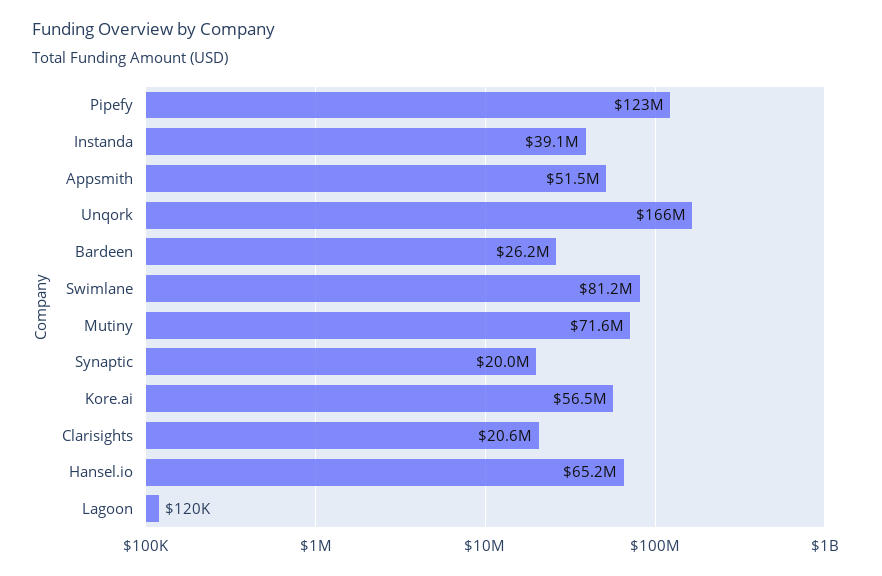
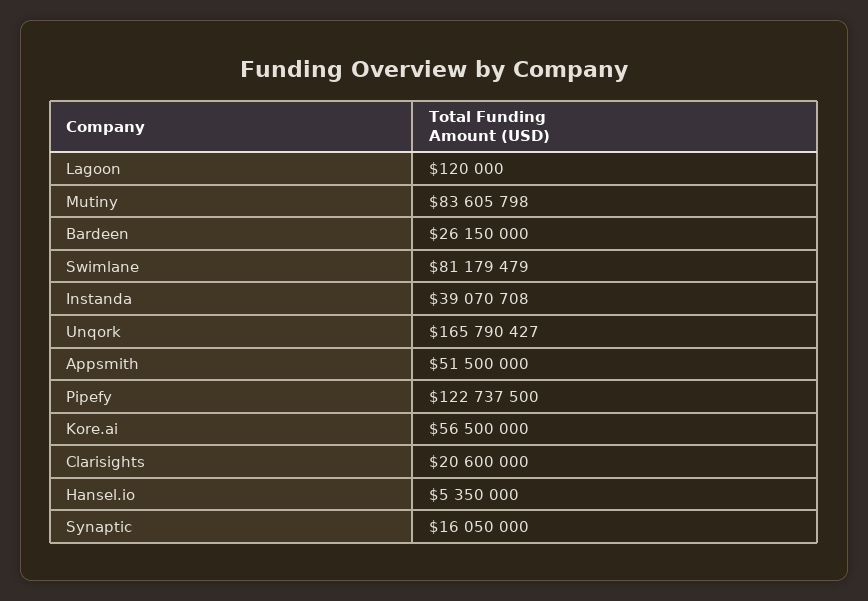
Mutiny: 71600000 -> 83605798
Synaptic: 20000000 -> 16050000
Hansel.io: 65200000 -> 5350000

